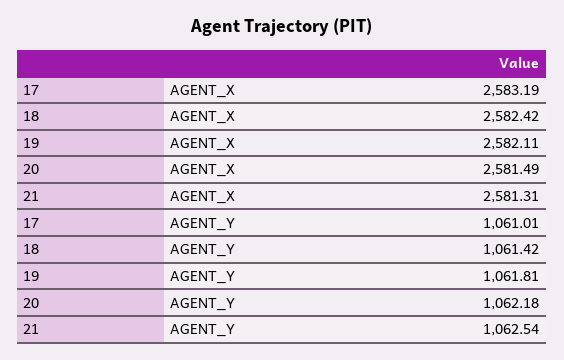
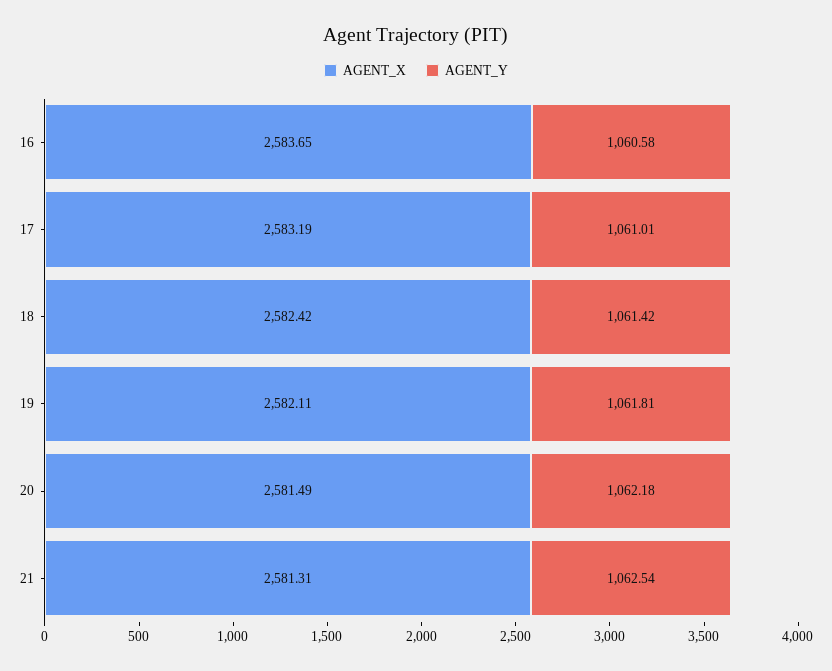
AGENT_X, 16: none -> 2583.65
AGENT_Y, 16: none -> 1060.58

